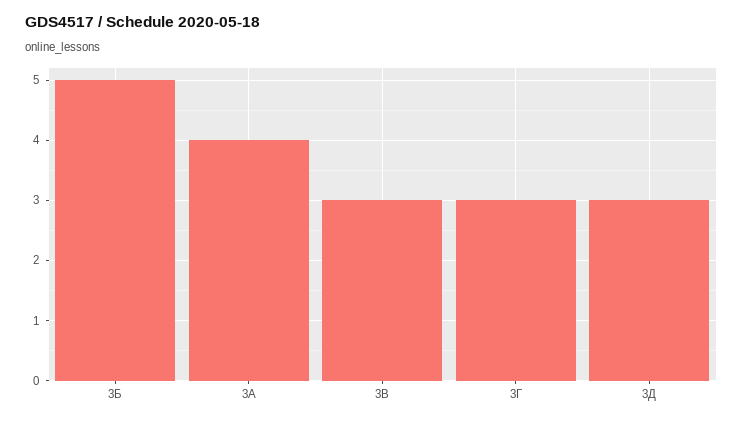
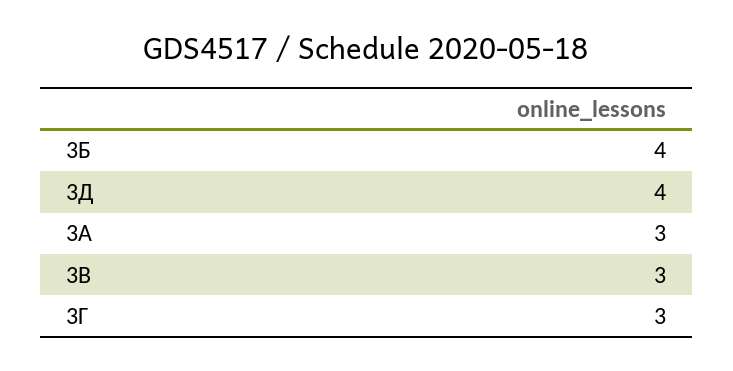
3Б: 5 -> 4
3А: 4 -> 3
3Д: 3 -> 4

